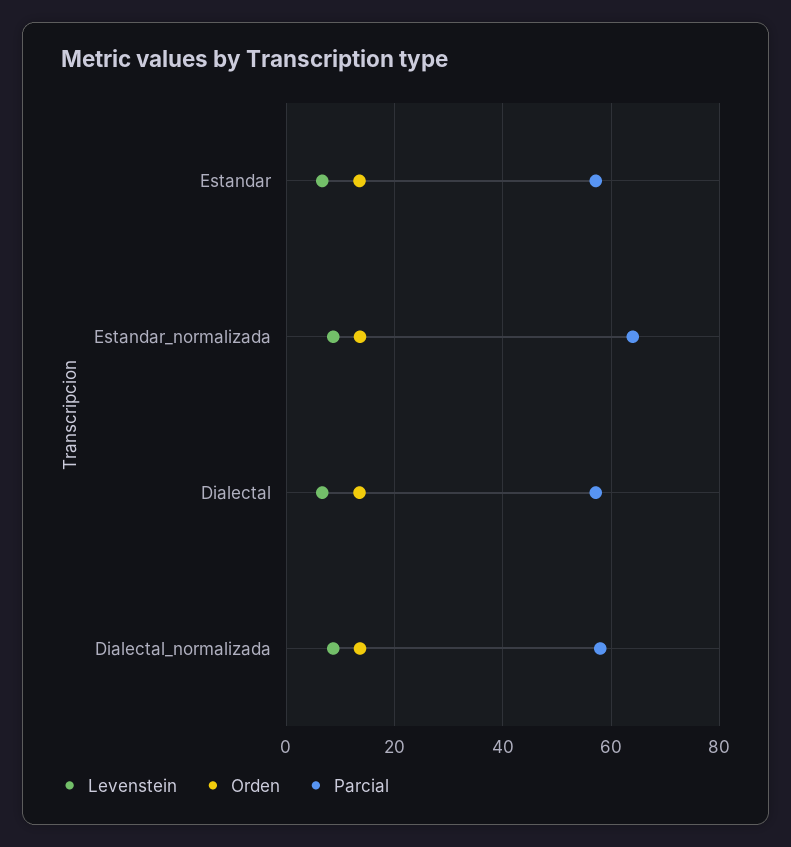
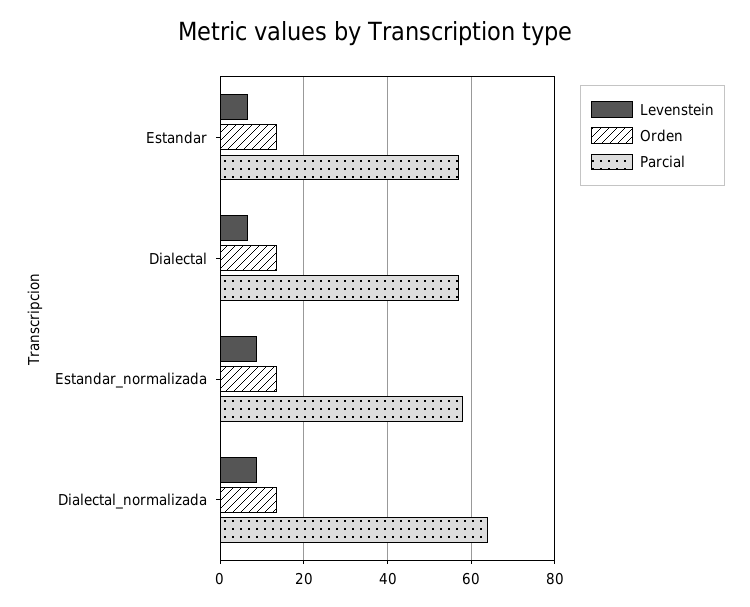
Parcial, Estandar_normalizada: 64 -> 58
Parcial, Dialectal_normalizada: 58 -> 64

